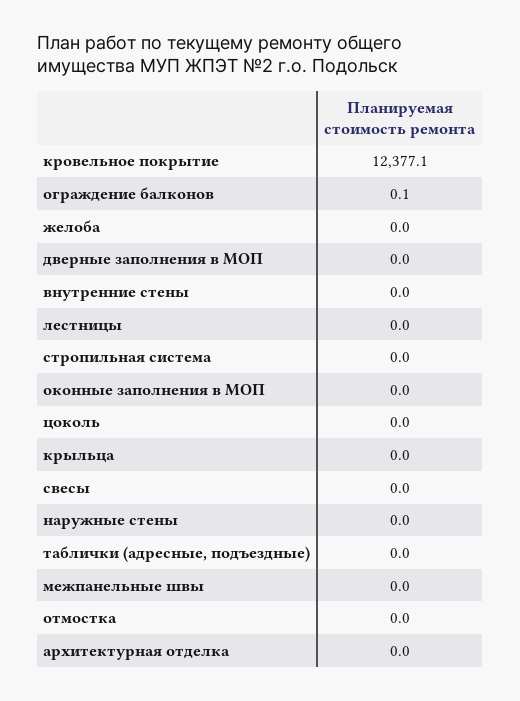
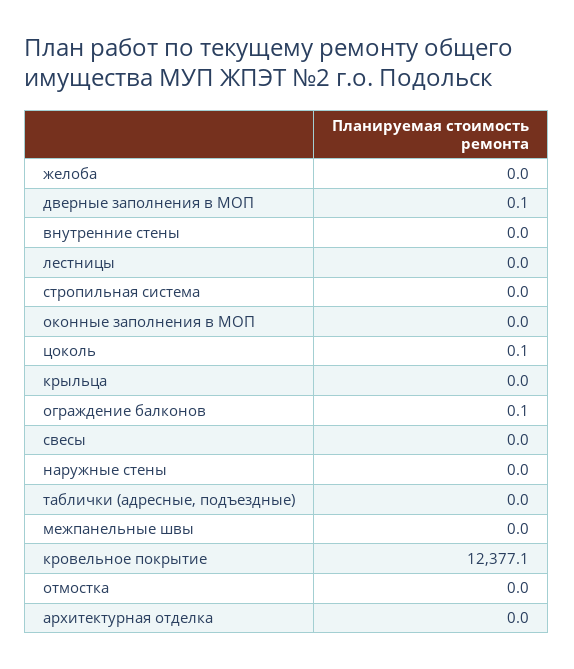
дверные заполнения в МОП: 0 -> 0.1
цоколь: 0 -> 0.1

